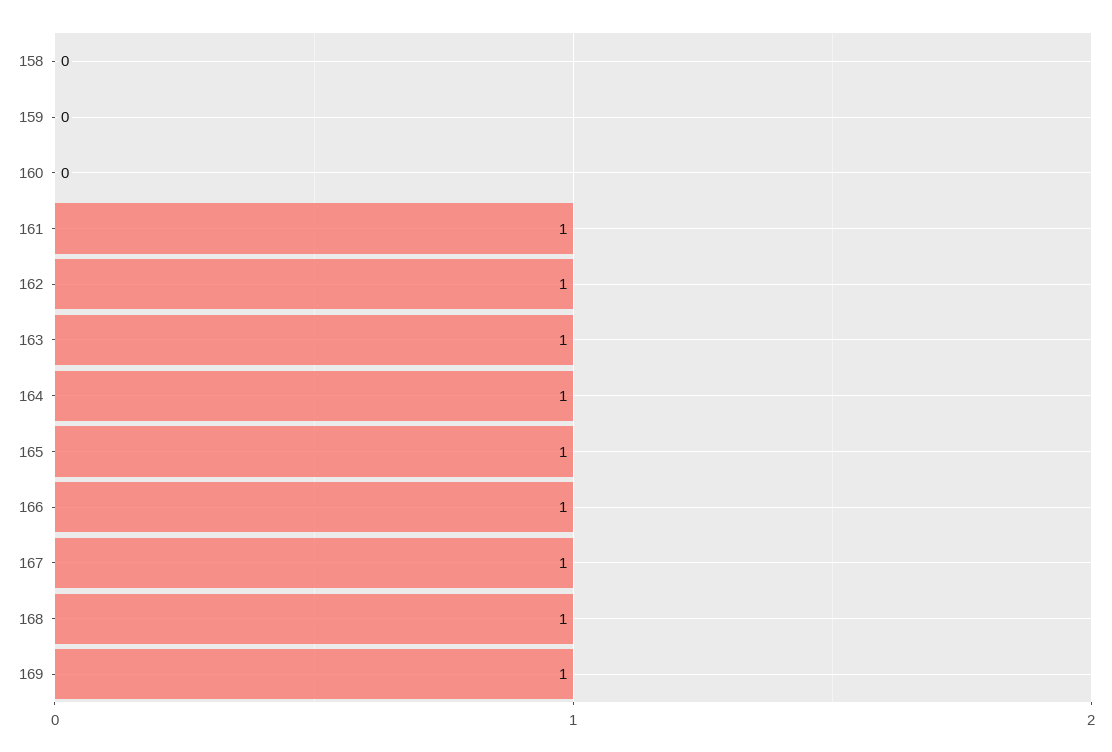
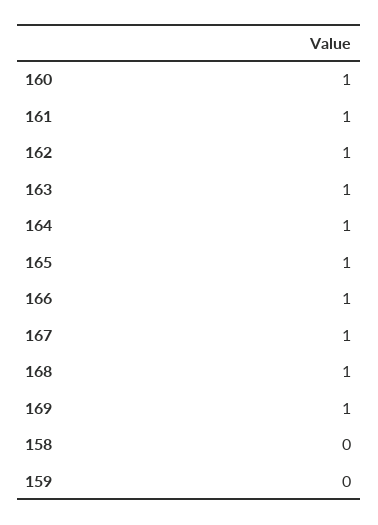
160: 0 -> 1

